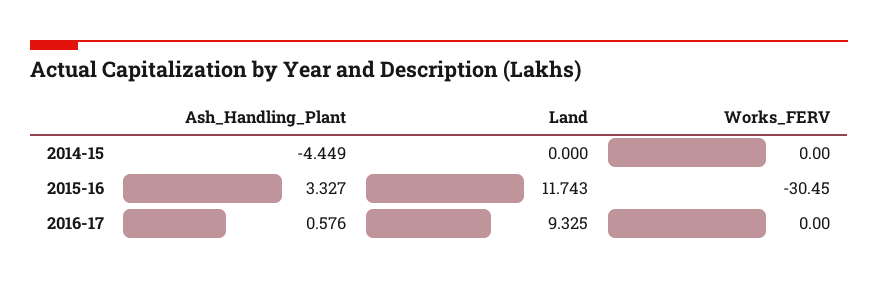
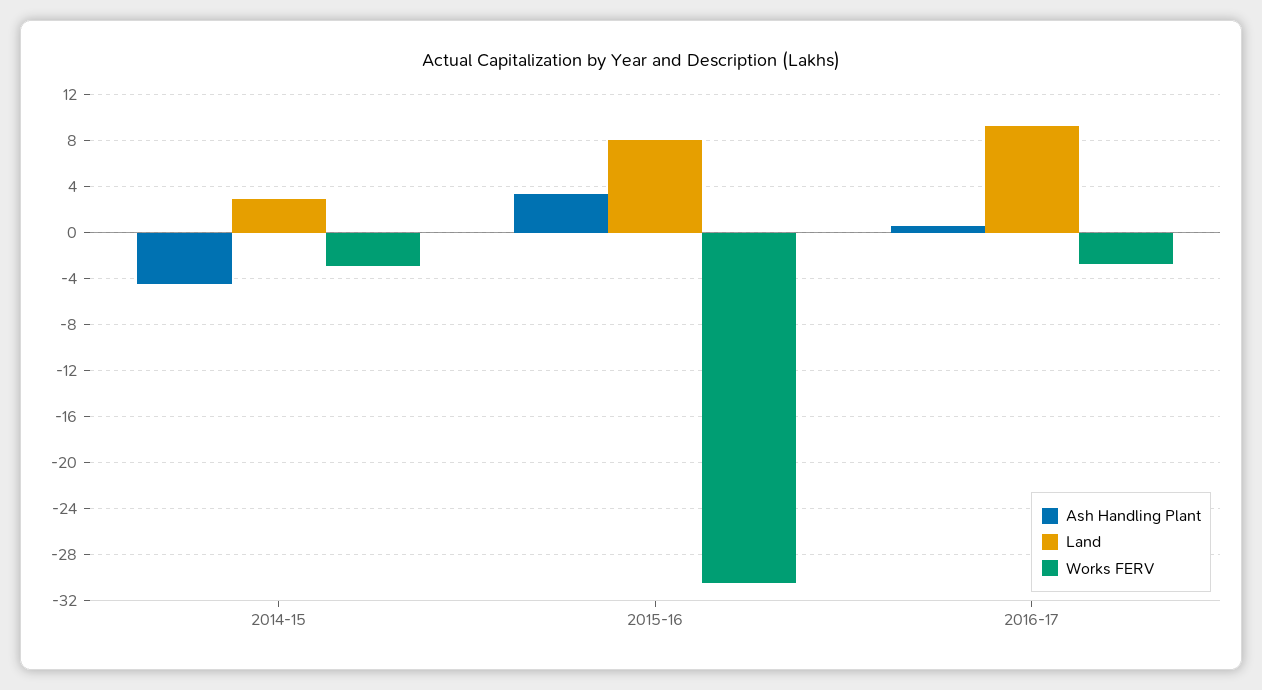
Land, 2014-15: 0 -> 3
Works_FERV, 2014-15: 0 -> -3
Land, 2015-16: 11.743 -> 8
Works_FERV, 2016-17: 0 -> -3

